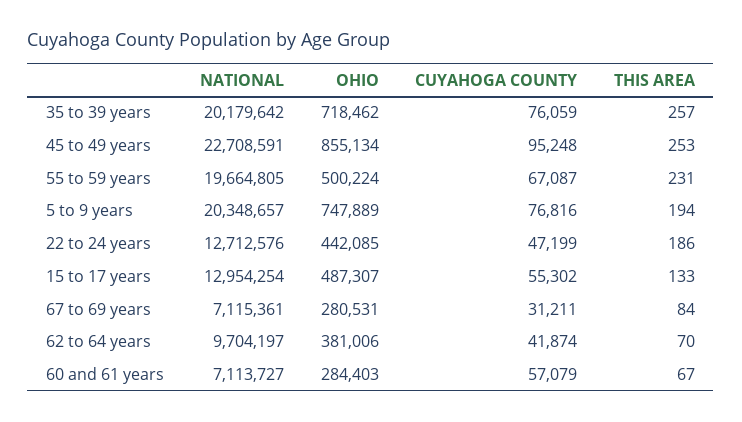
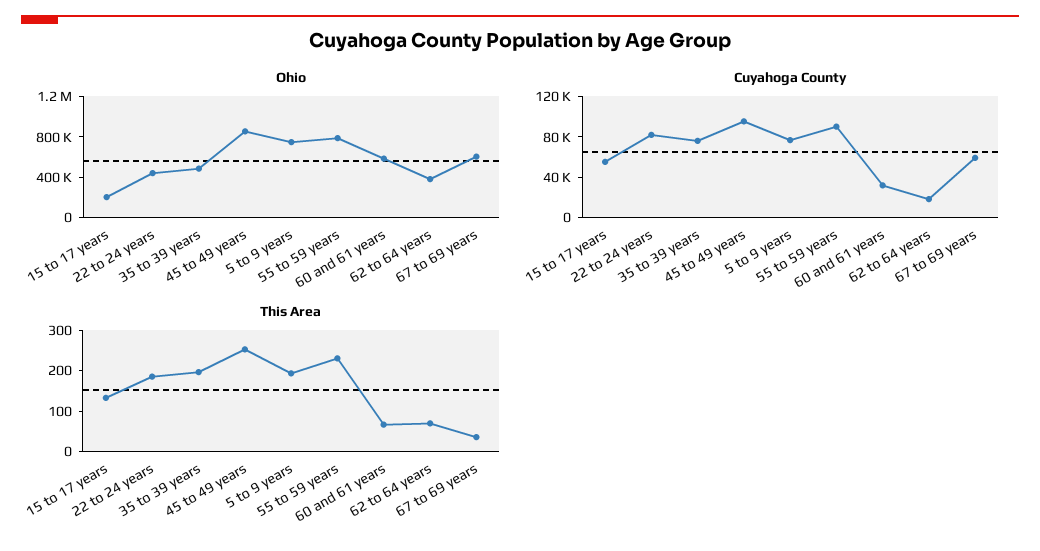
NATIONAL, 35 to 39 years: 20179642 -> none
OHIO, 35 to 39 years: 718462 -> 500000
THIS AREA, 35 to 39 years: 257 -> 200
NATIONAL, 45 to 49 years: 22708591 -> none
NATIONAL, 55 to 59 years: 19664805 -> none
OHIO, 55 to 59 years: 500224 -> 800000
CUYAHOGA COUNTY, 55 to 59 years: 67087 -> 90000
NATIONAL, 5 to 9 years: 20348657 -> none
NATIONAL, 22 to 24 years: 12712576 -> none
CUYAHOGA COUNTY, 22 to 24 years: 47199 -> 80000
NATIONAL, 15 to 17 years: 12954254 -> none
OHIO, 15 to 17 years: 487307 -> 200000
NATIONAL, 67 to 69 years: 7115361 -> none
OHIO, 67 to 69 years: 280531 -> 600000
CUYAHOGA COUNTY, 67 to 69 years: 31211 -> 60000
THIS AREA, 67 to 69 years: 84 -> 40
NATIONAL, 62 to 64 years: 9704197 -> none
CUYAHOGA COUNTY, 62 to 64 years: 41874 -> 20000
NATIONAL, 60 and 61 years: 7113727 -> none
OHIO, 60 and 61 years: 284403 -> 600000
CUYAHOGA COUNTY, 60 and 61 years: 57079 -> 30000

